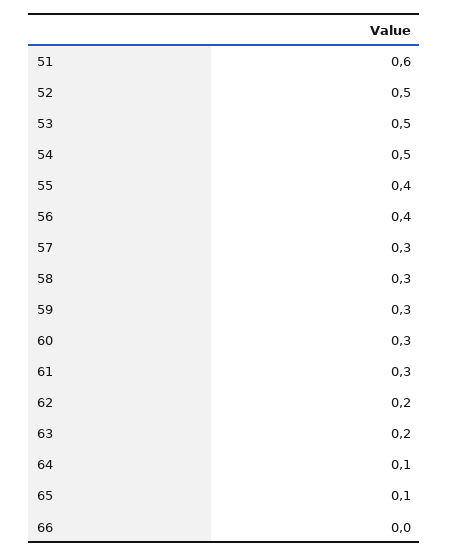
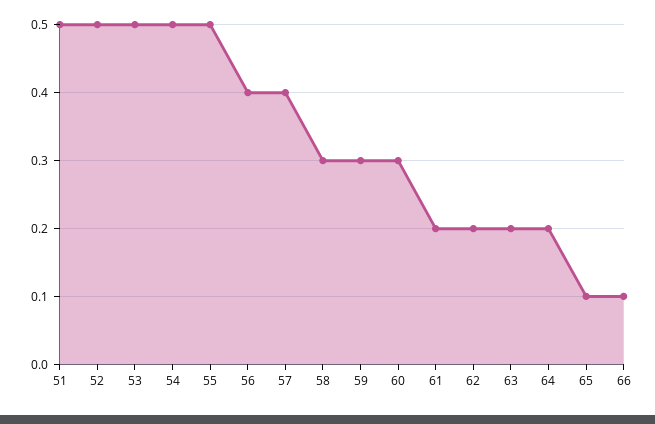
51: 0.6 -> 0.5
55: 0.4 -> 0.5
57: 0.3 -> 0.4
61: 0.3 -> 0.2
64: 0.1 -> 0.2
66: 0 -> 0.1

